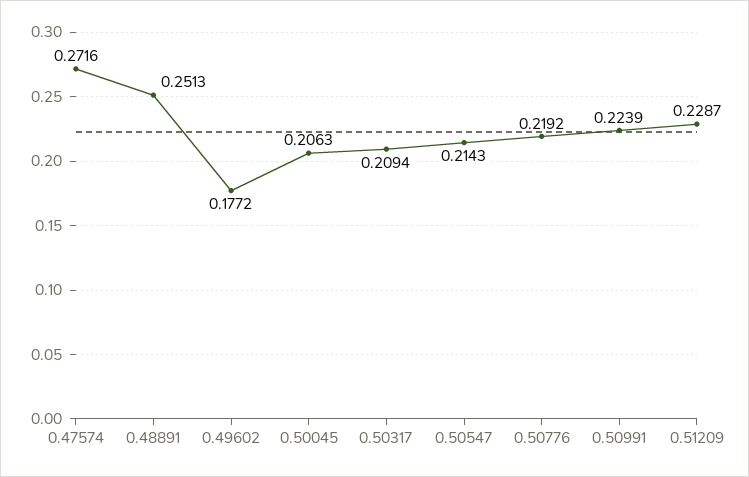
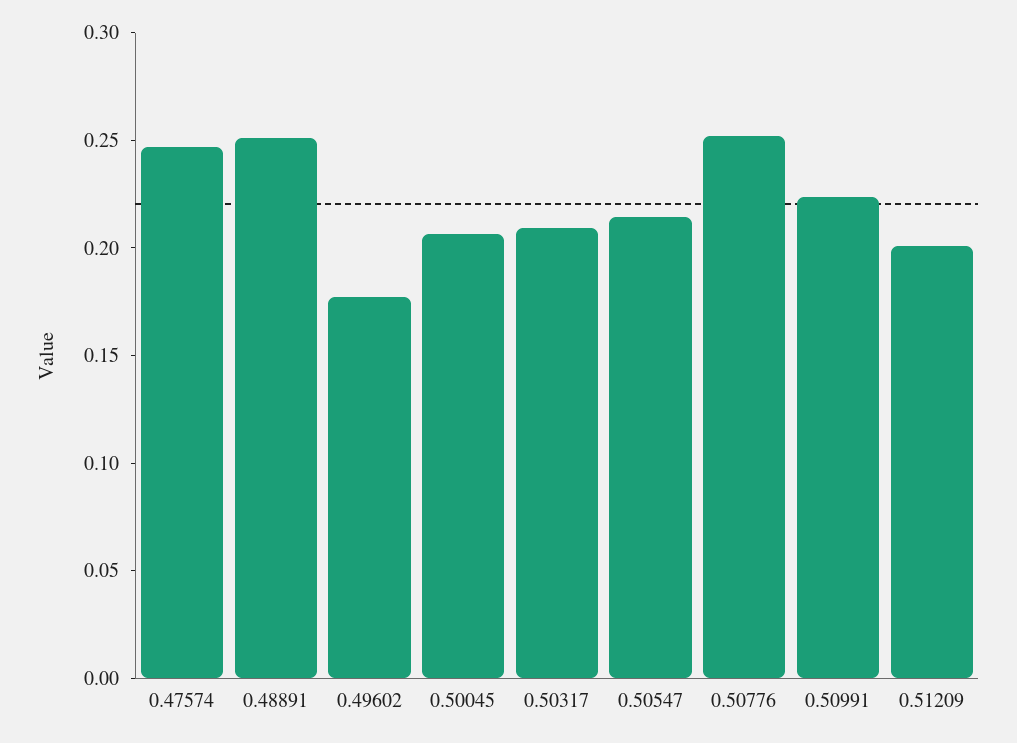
0.47574: 0.2716 -> 0.25
0.50776: 0.2192 -> 0.25
0.51209: 0.2287 -> 0.2

